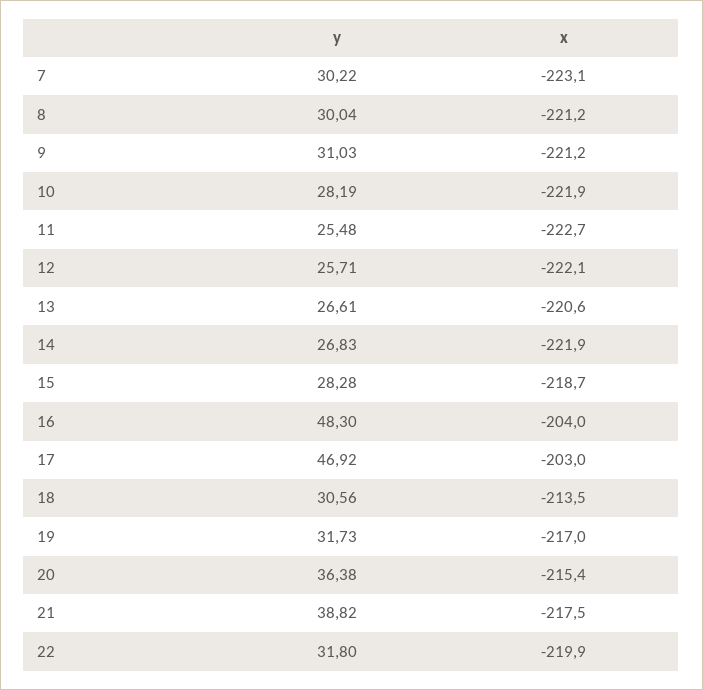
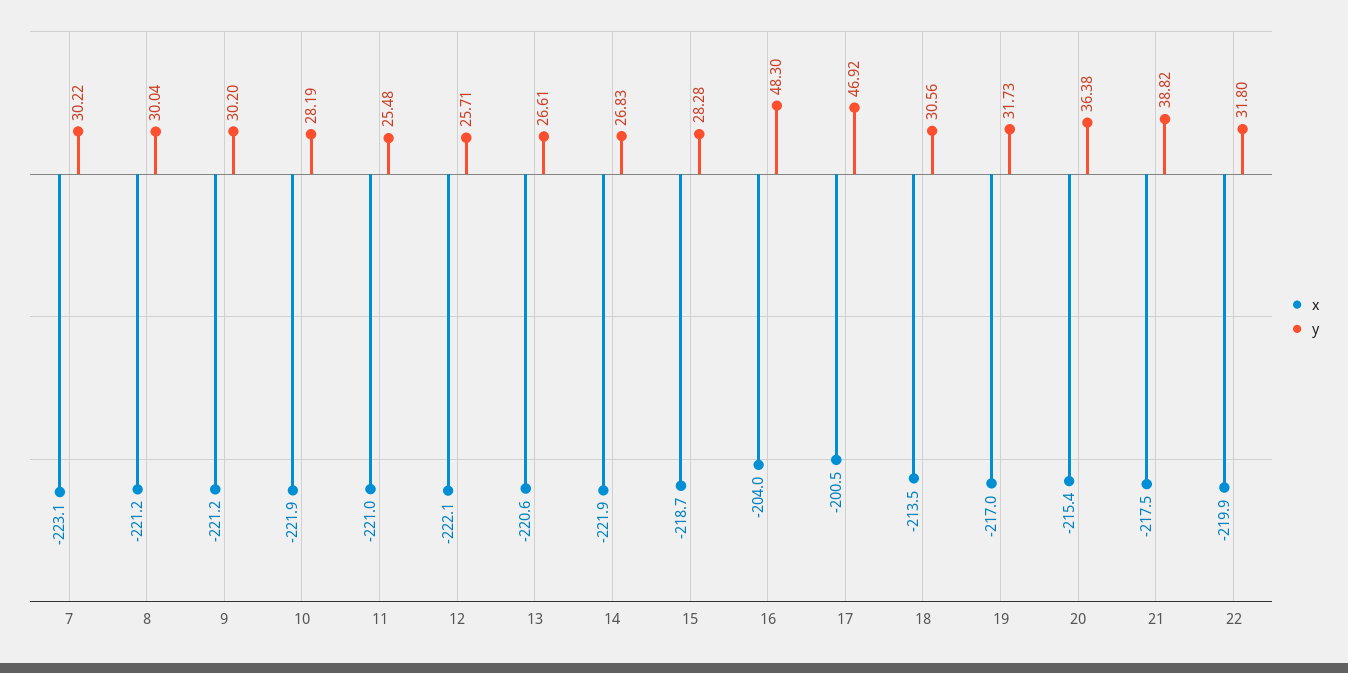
y, 9: 31.03 -> 30.2
x, 11: -222.7 -> -221
x, 17: -203 -> -200.5

